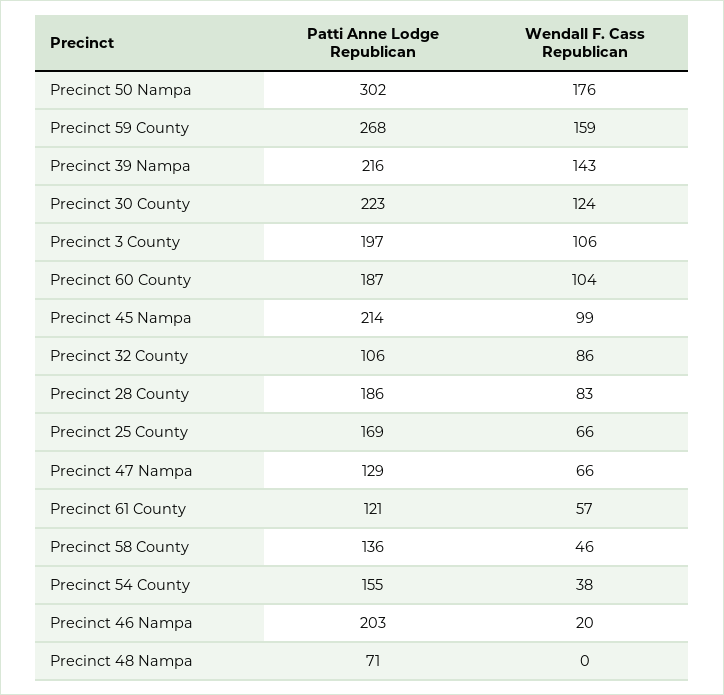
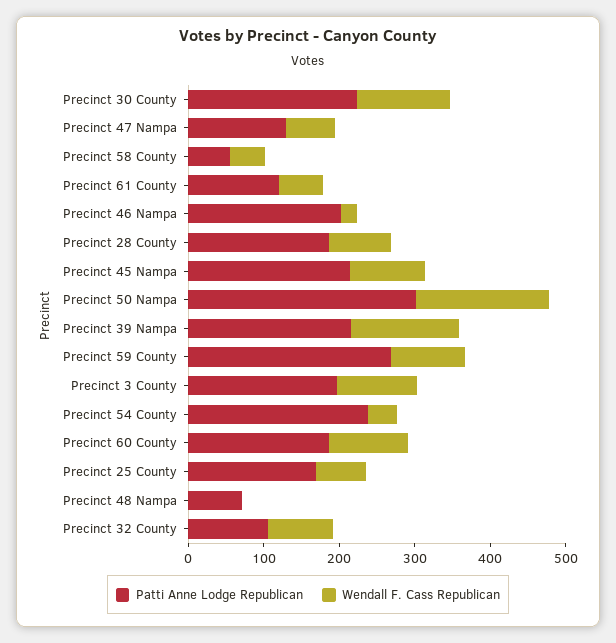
Wendall F. Cass Republican, Precinct 59 County: 159 -> 100
Patti Anne Lodge Republican, Precinct 58 County: 136 -> 60
Patti Anne Lodge Republican, Precinct 54 County: 155 -> 240

